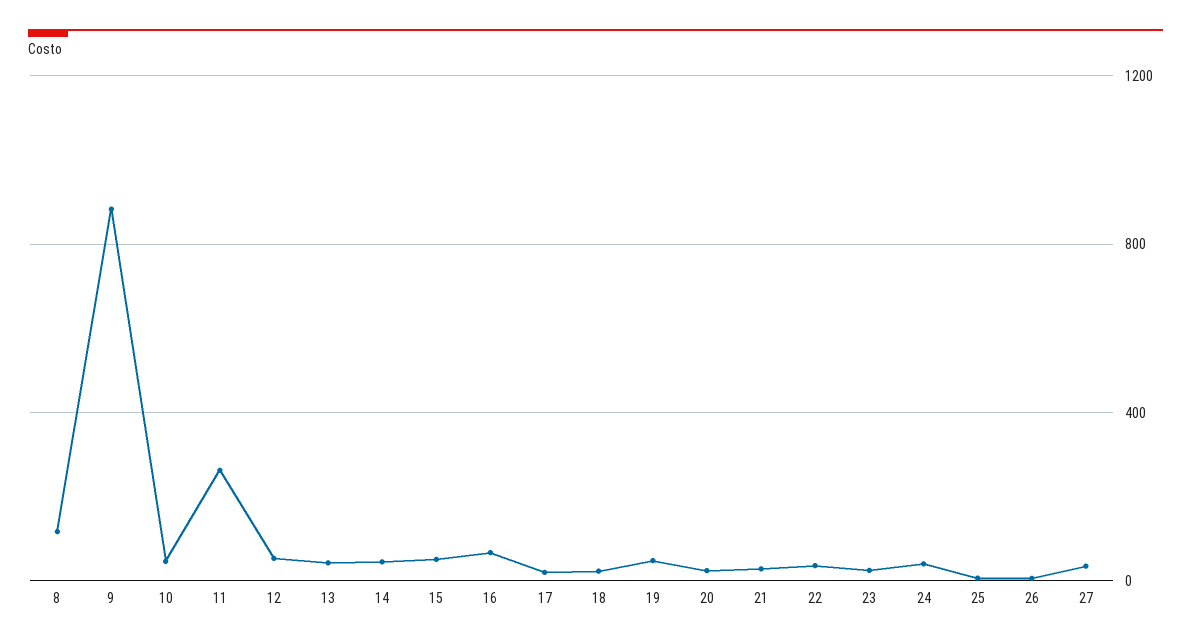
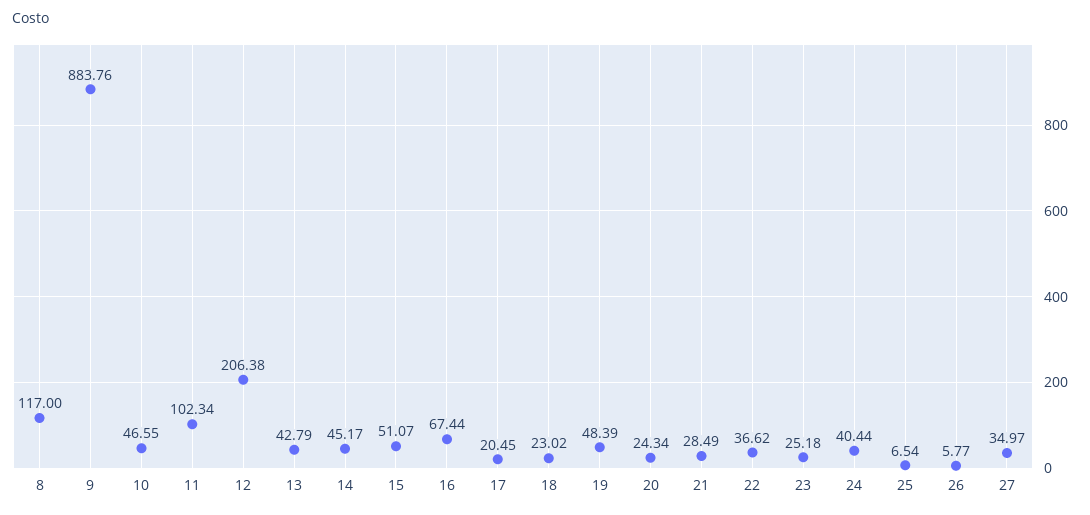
11: 250 -> 102.34
12: 50 -> 206.38

